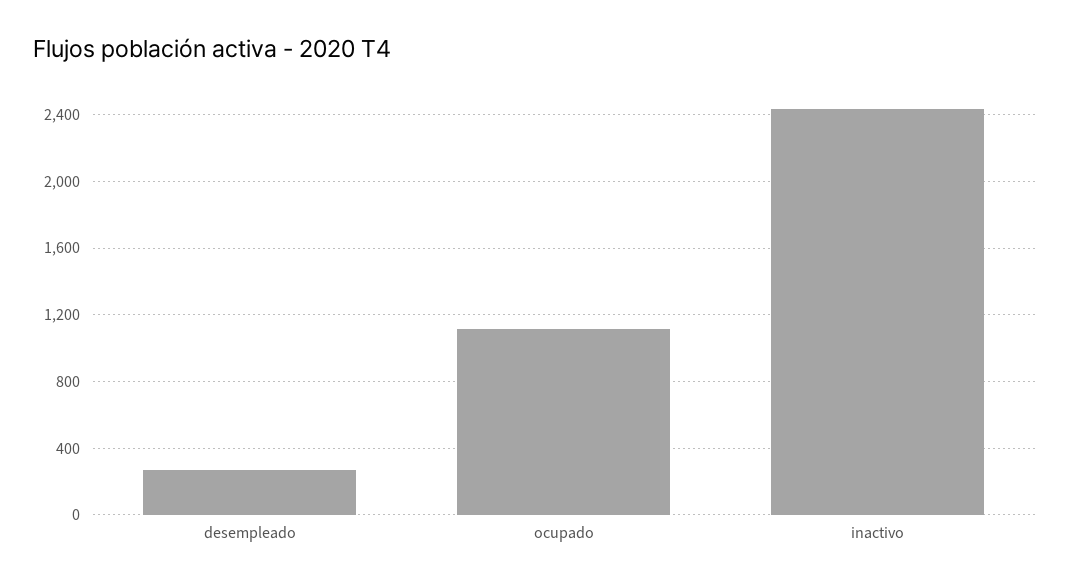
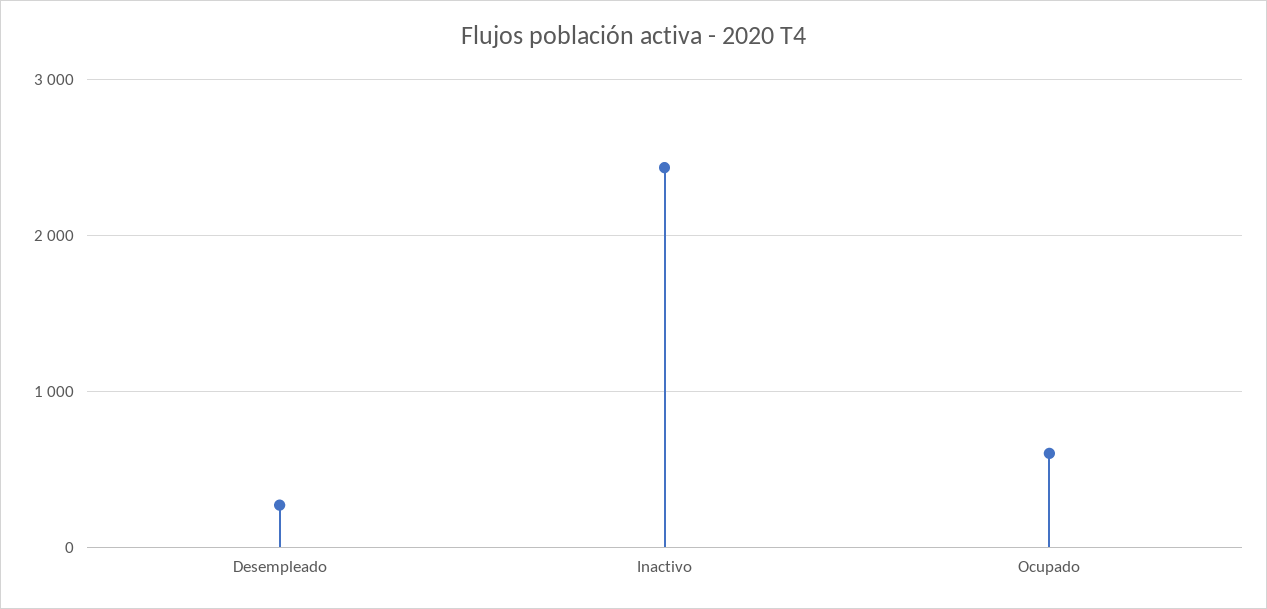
ocupado: 1100 -> 600

